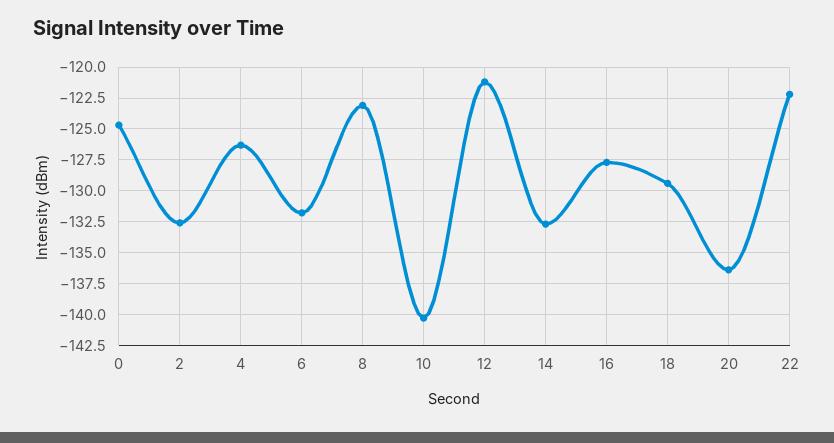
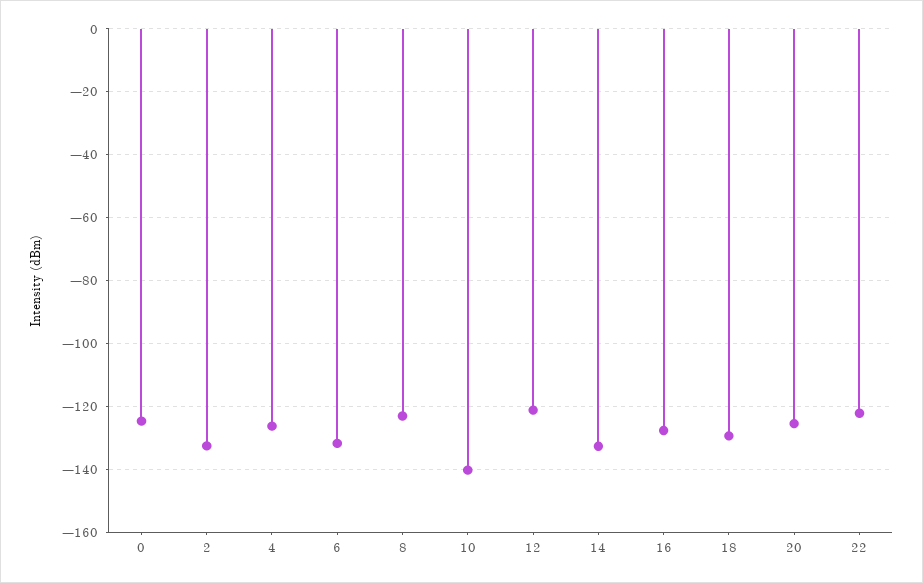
20: -136.5 -> -126

